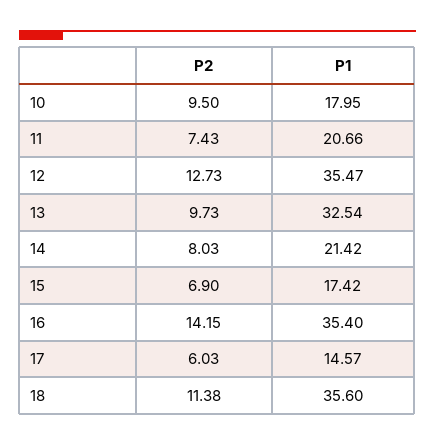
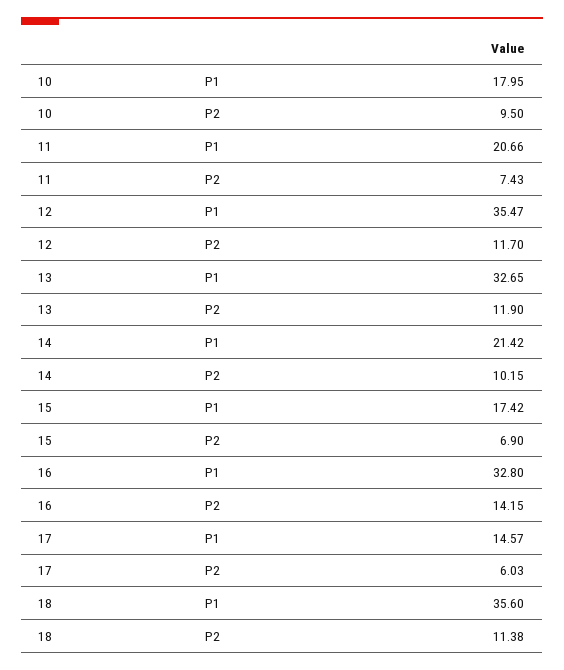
P2, 12: 12.73 -> 11.7
P2, 13: 9.73 -> 11.9
P1, 13: 32.54 -> 32.65
P2, 14: 8.03 -> 10.15
P1, 16: 35.4 -> 32.8

